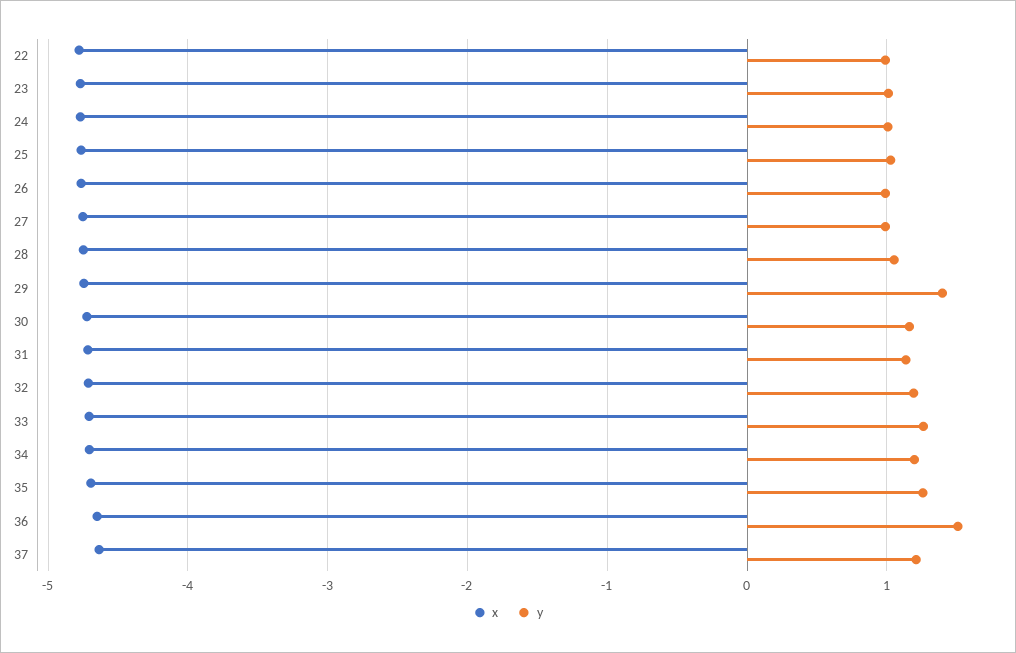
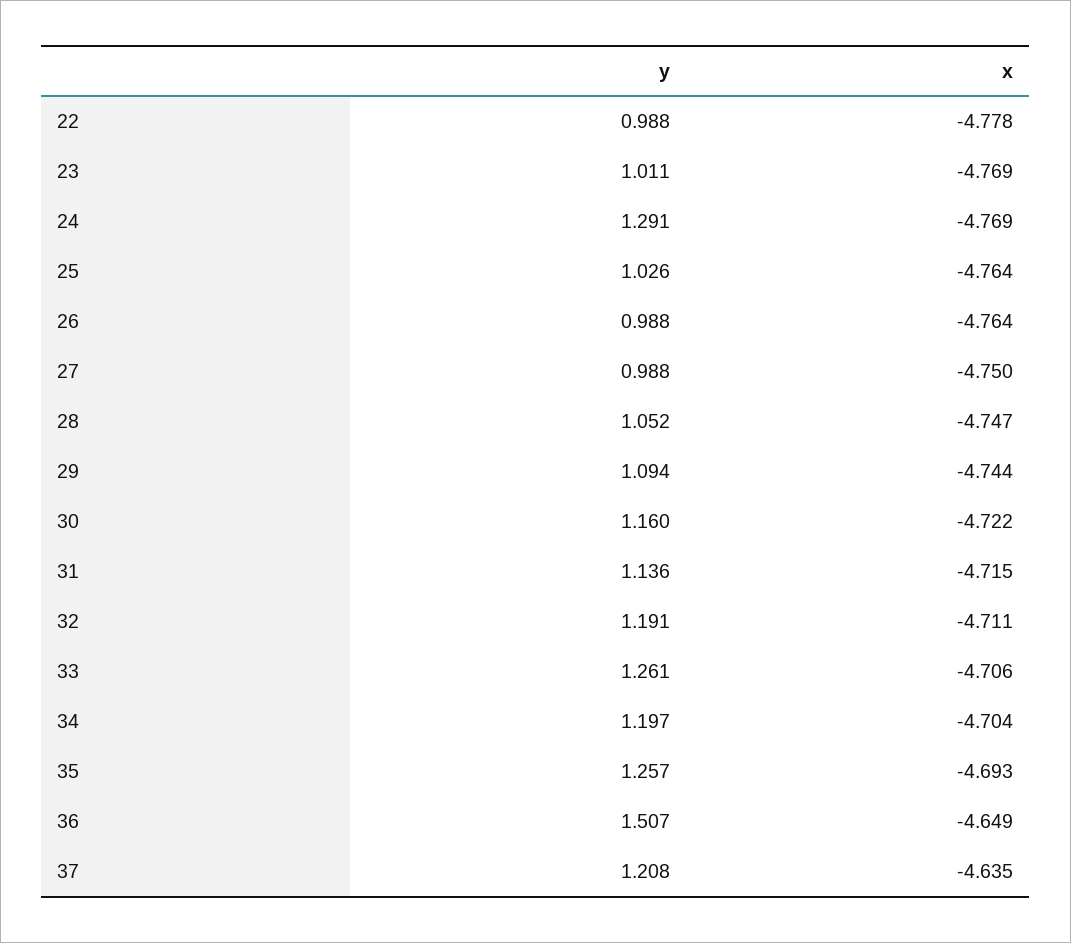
y, 24: 1 -> 1.291
y, 29: 1.4 -> 1.094

